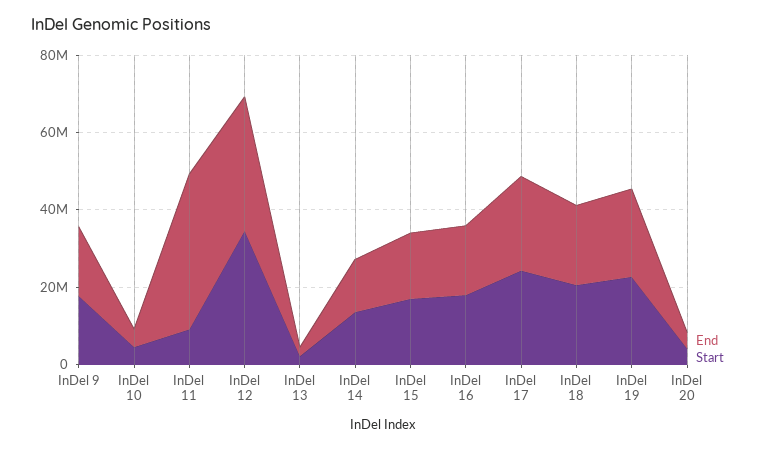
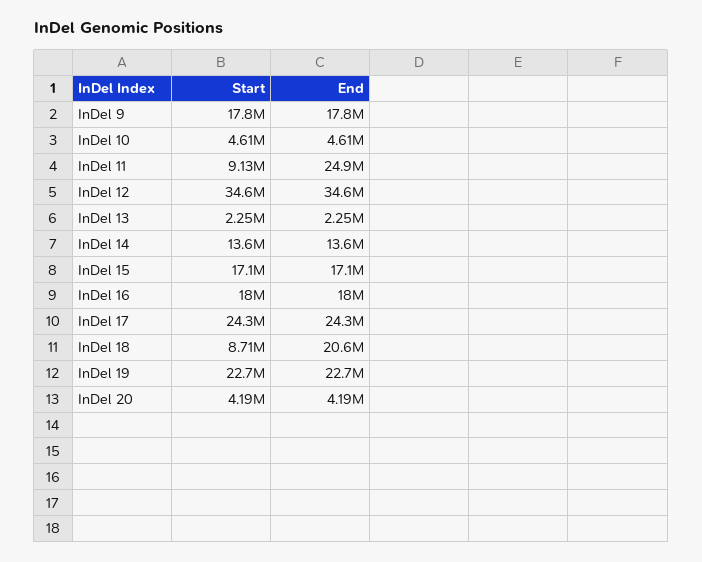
End, InDel 11: 40000000 -> 24900000
Start, InDel 18: 20000000 -> 8710000

